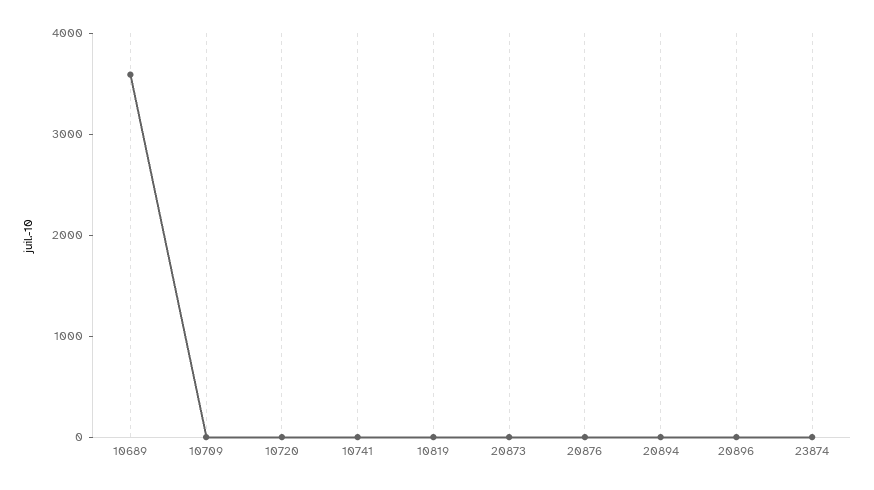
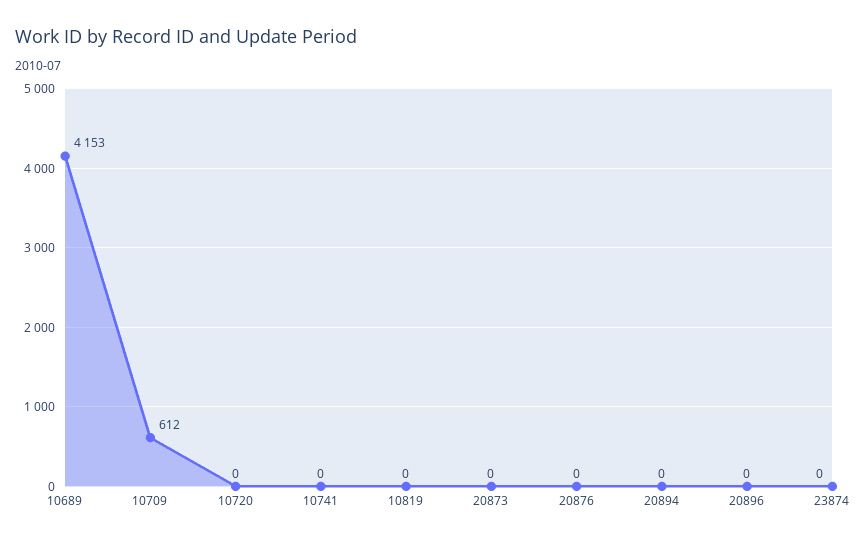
10689: 3600 -> 4153
10709: 0 -> 612

